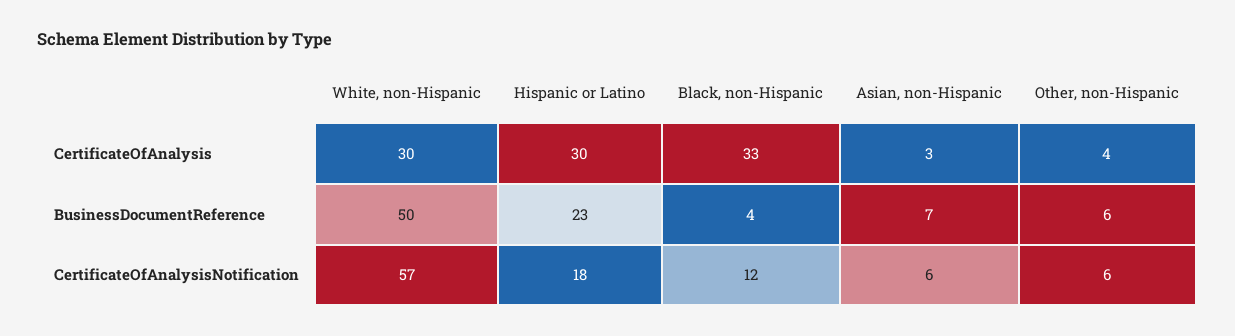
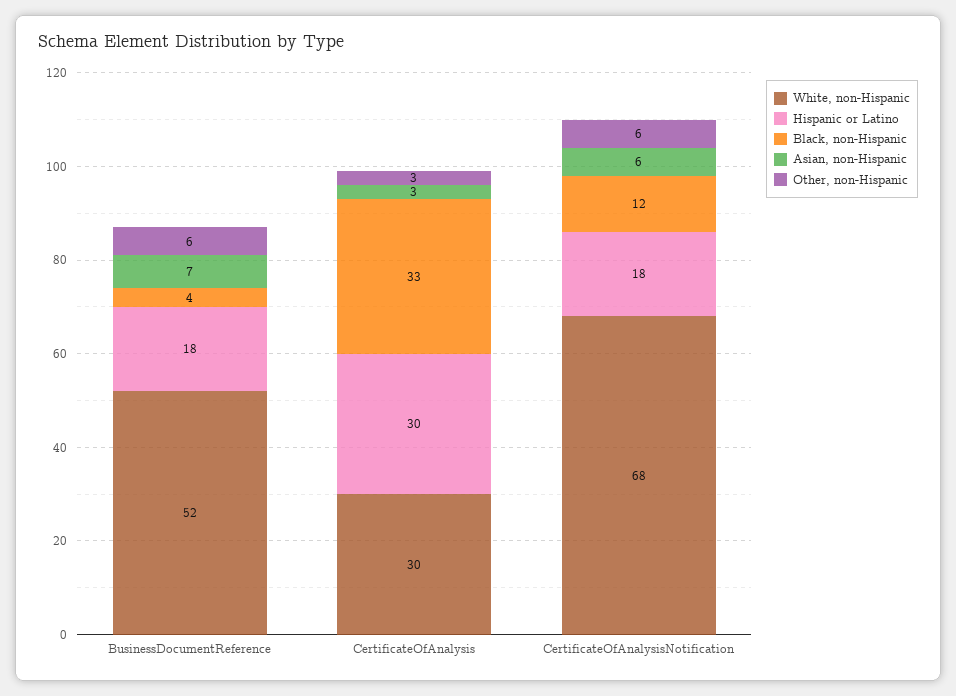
Other, non-Hispanic, CertificateOfAnalysis: 4 -> 3
White, non-Hispanic, BusinessDocumentReference: 50 -> 52
Hispanic or Latino, BusinessDocumentReference: 23 -> 18
White, non-Hispanic, CertificateOfAnalysisNotification: 57 -> 68

